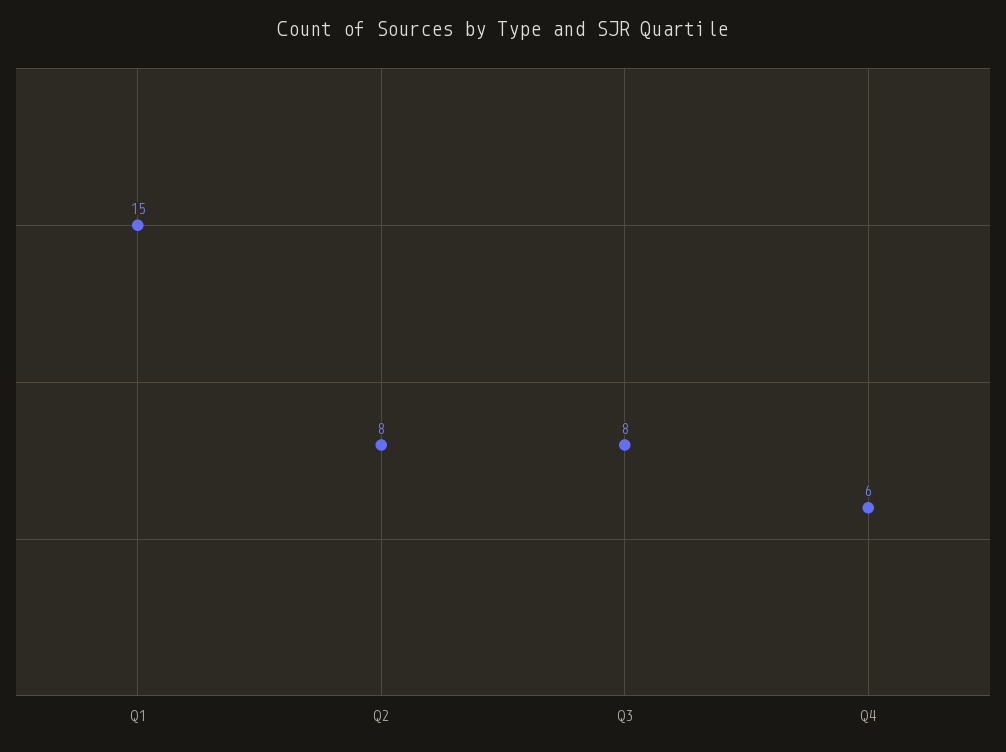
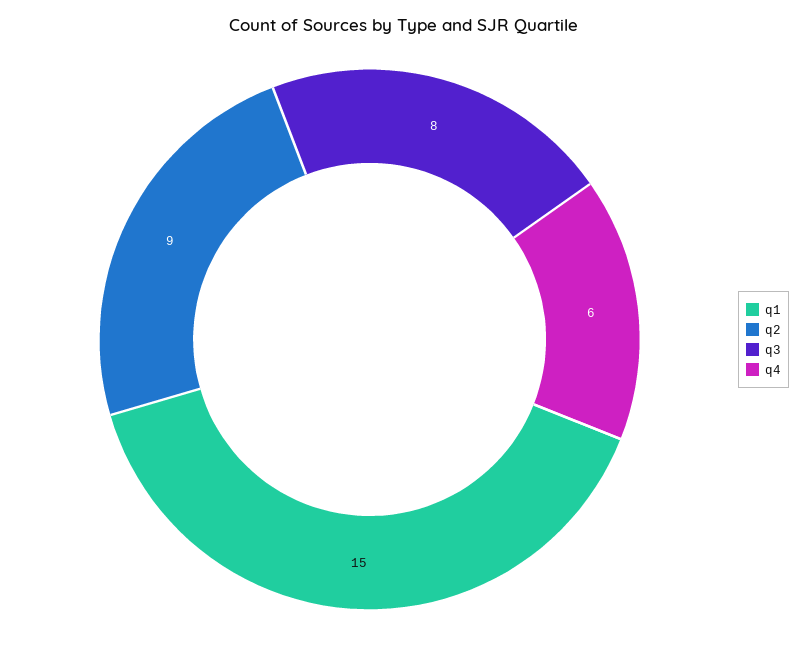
Q2: 8 -> 9

